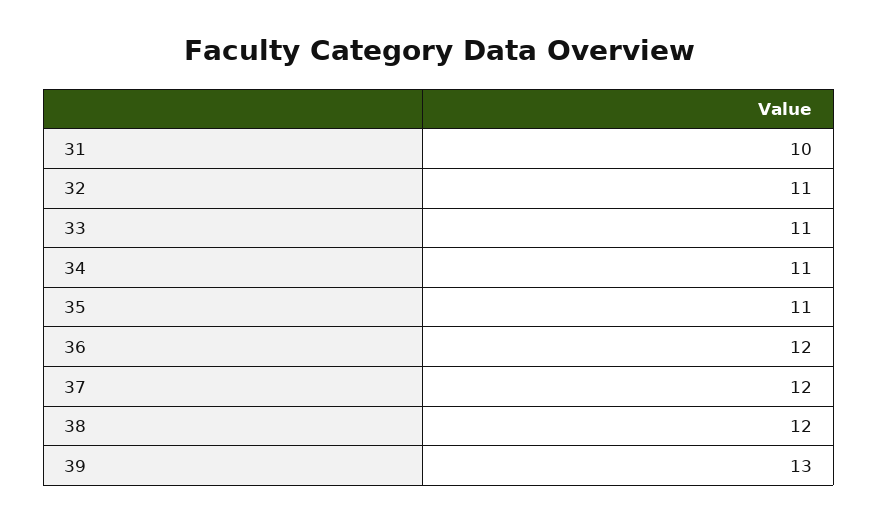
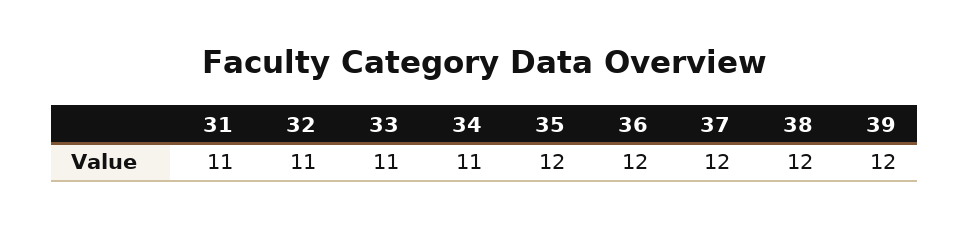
31: 10 -> 11
35: 11 -> 12
39: 13 -> 12

